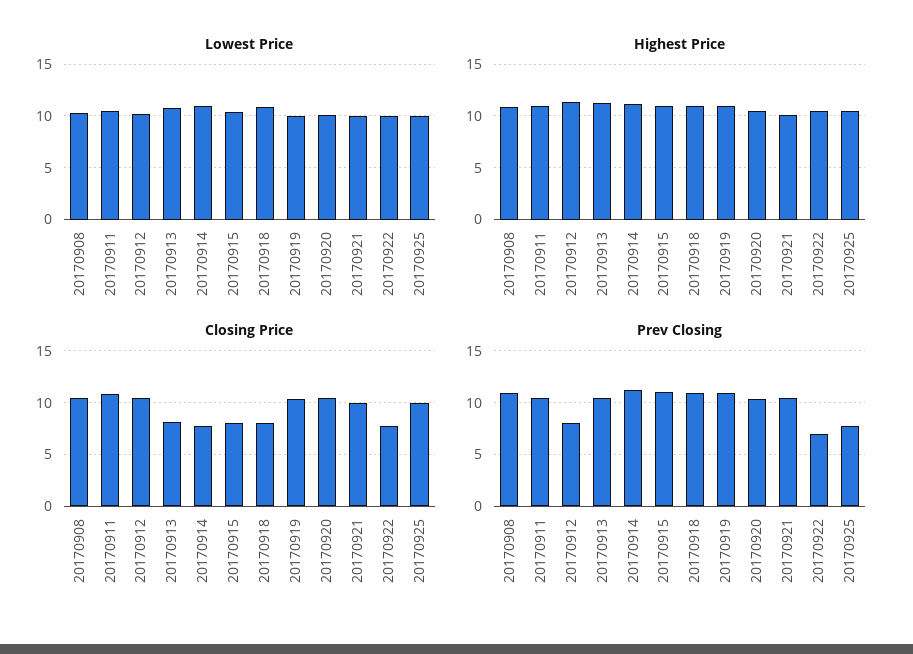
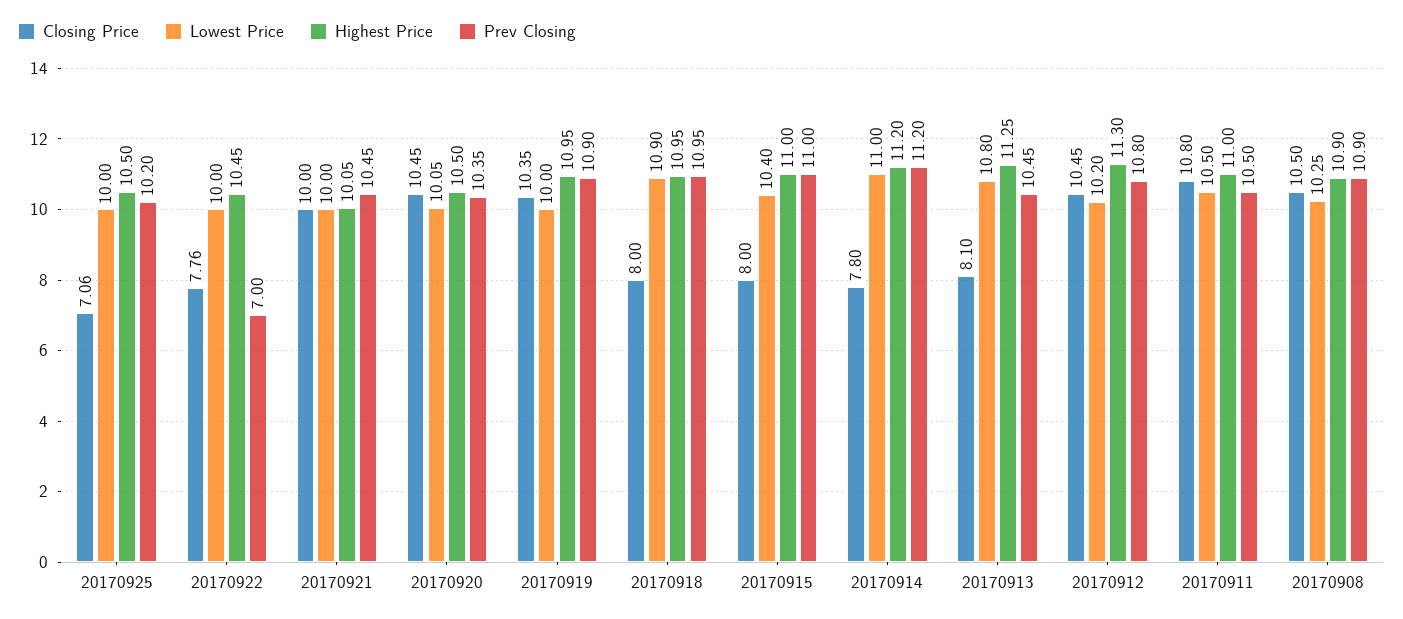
Closing Price, 20170925: 10 -> 7.06
Prev Closing, 20170912: 8 -> 10.8
Prev Closing, 20170925: 8 -> 10.2

